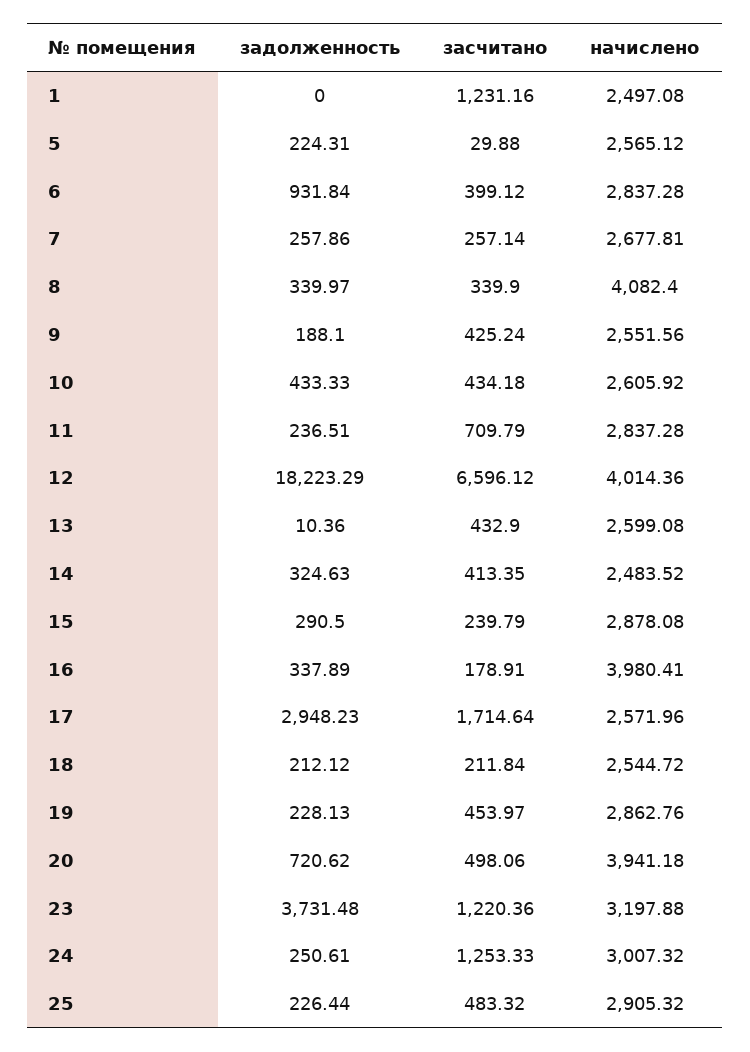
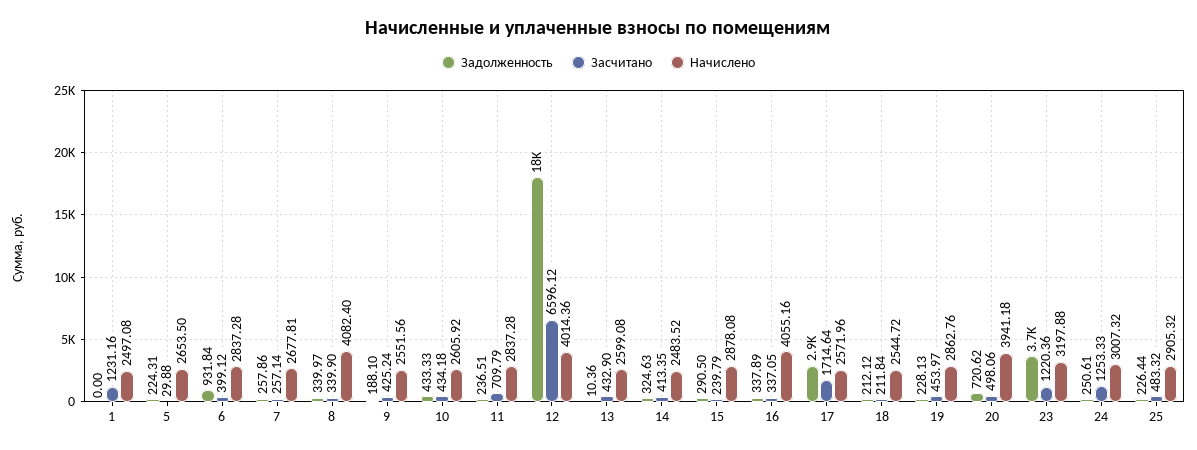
начислено, 5: 2565.12 -> 2653.5
засчитано, 16: 178.91 -> 337.05
начислено, 16: 3980.41 -> 4055.16

